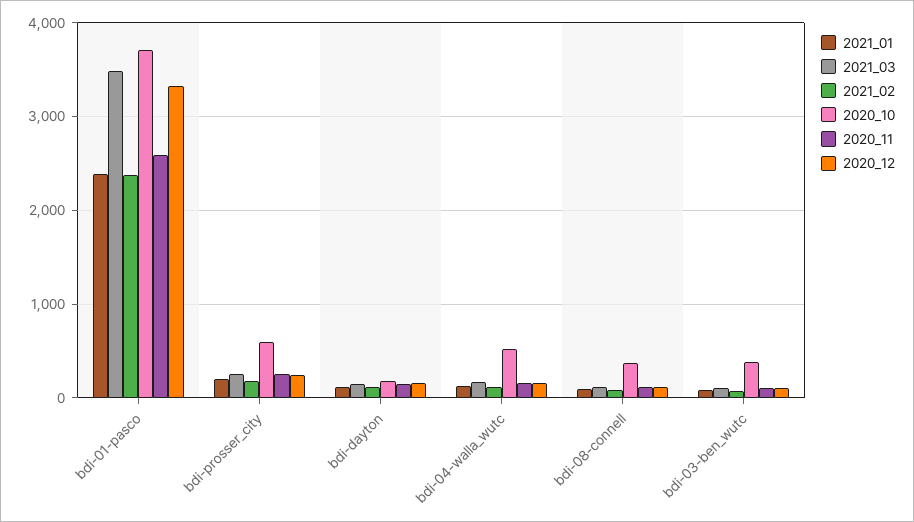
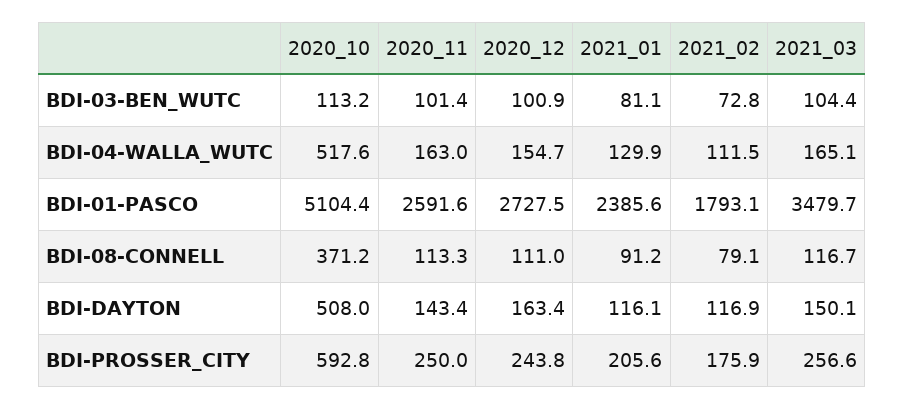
2021_02, bdi-01-pasco: 2400 -> 1793.1
2020_10, bdi-01-pasco: 3700 -> 5104.4
2020_12, bdi-01-pasco: 3300 -> 2727.5
2020_10, bdi-dayton: 200 -> 508
2020_10, bdi-03-ben_wutc: 400 -> 113.2

